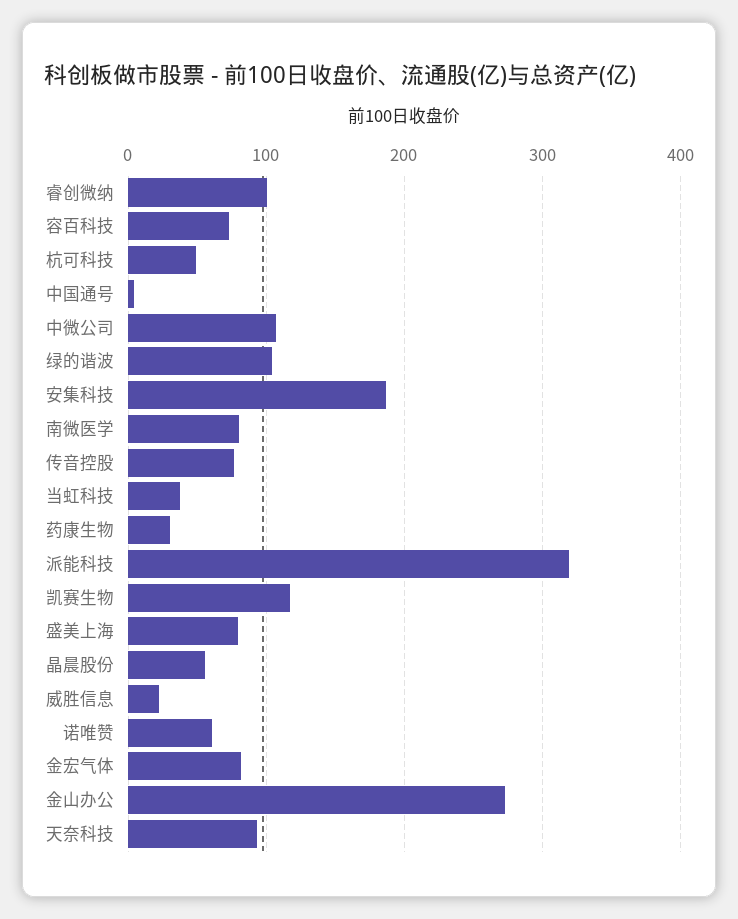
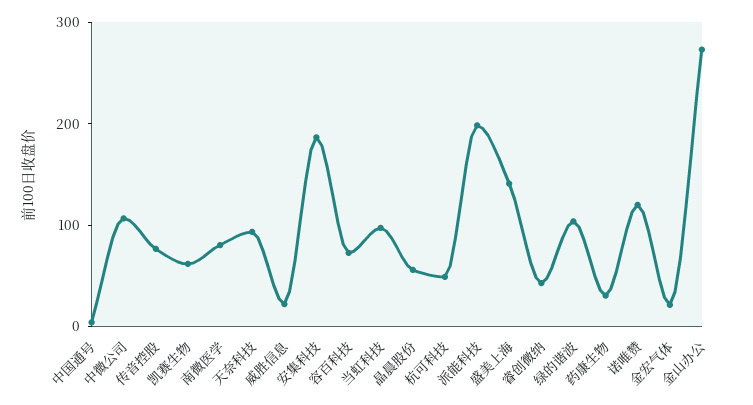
睿创微纳: 100 -> 40
当虹科技: 40 -> 100
派能科技: 320 -> 200
凯赛生物: 120 -> 60
盛美上海: 80 -> 140
诺唯赞: 60 -> 120
金宏气体: 80 -> 20

